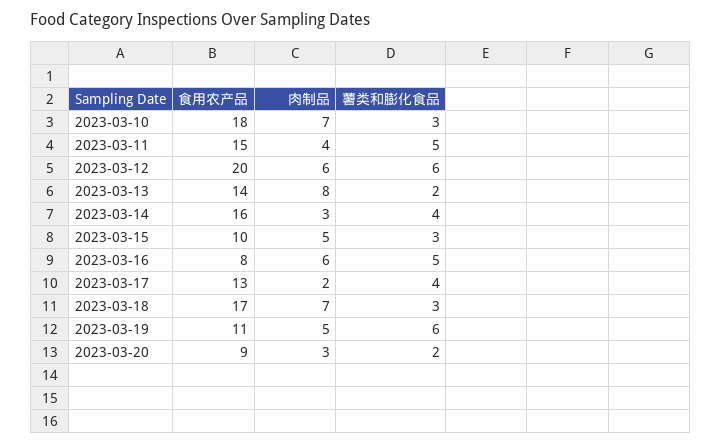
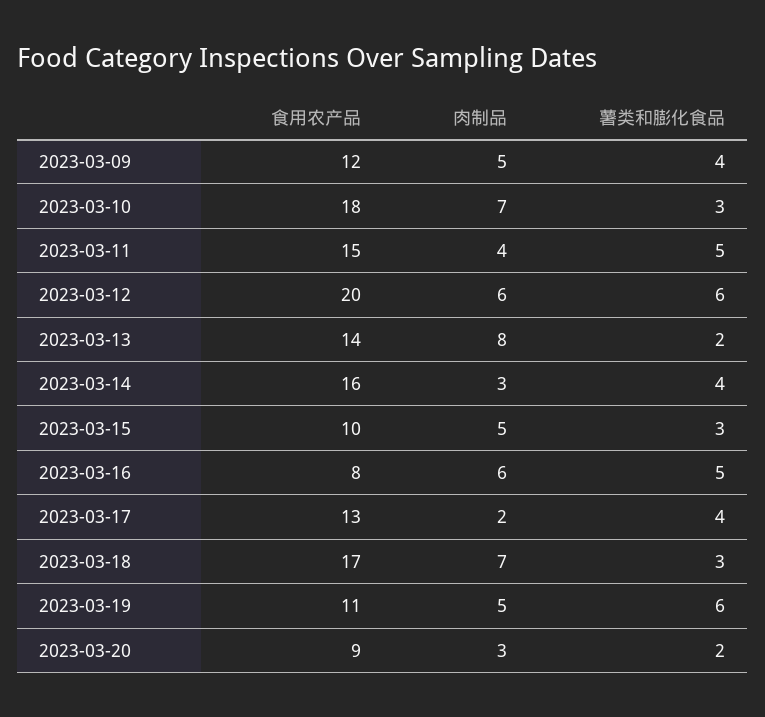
食用农产品, 2023-03-09: none -> 12
肉制品, 2023-03-09: none -> 5
薯类和膨化食品, 2023-03-09: none -> 4

